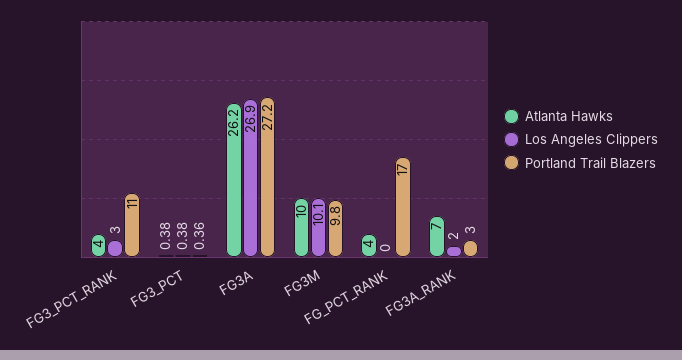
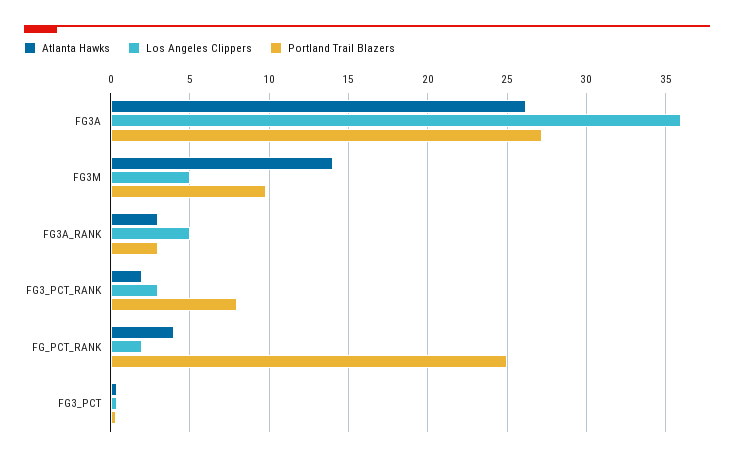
Atlanta Hawks, FG3_PCT_RANK: 4 -> 2
Portland Trail Blazers, FG3_PCT_RANK: 11 -> 8
Los Angeles Clippers, FG3A: 26.9 -> 36
Atlanta Hawks, FG3M: 10 -> 14
Los Angeles Clippers, FG3M: 10.1 -> 5
Los Angeles Clippers, FG_PCT_RANK: 0 -> 2
Portland Trail Blazers, FG_PCT_RANK: 17 -> 25
Atlanta Hawks, FG3A_RANK: 7 -> 3
Los Angeles Clippers, FG3A_RANK: 2 -> 5

